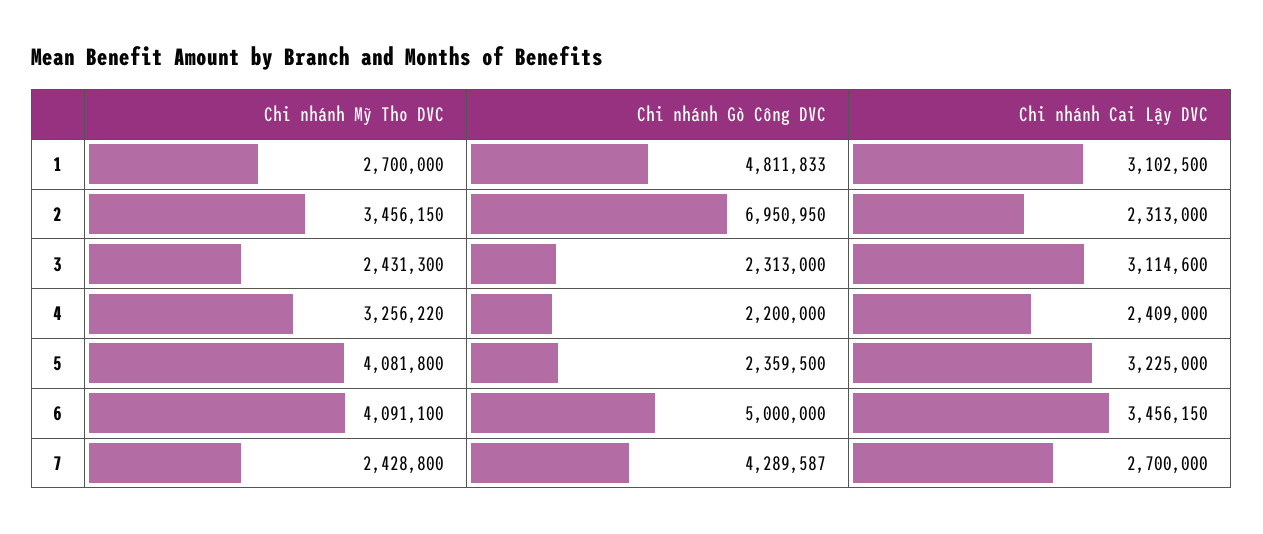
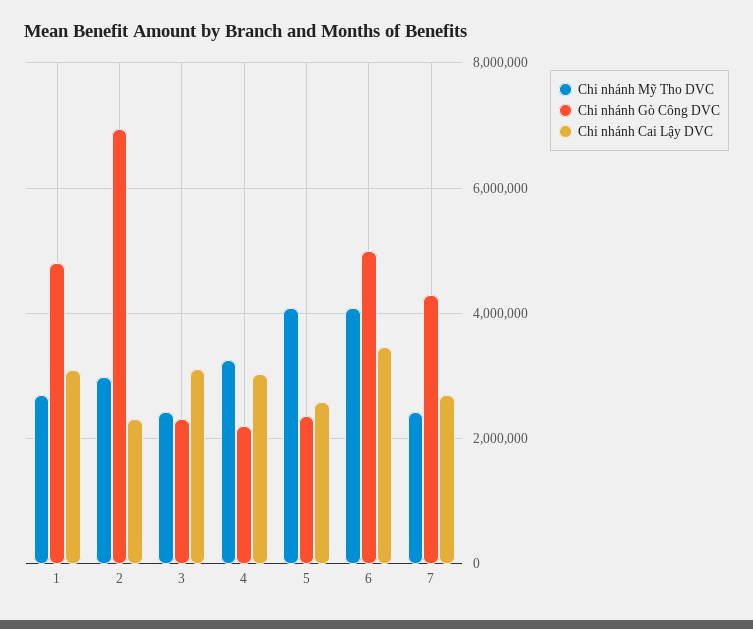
Chi nhánh Mỹ Tho DVC, 2: 3456150 -> 3000000
Chi nhánh Cai Lậy DVC, 4: 2409000 -> 3000000
Chi nhánh Cai Lậy DVC, 5: 3225000 -> 2600000

